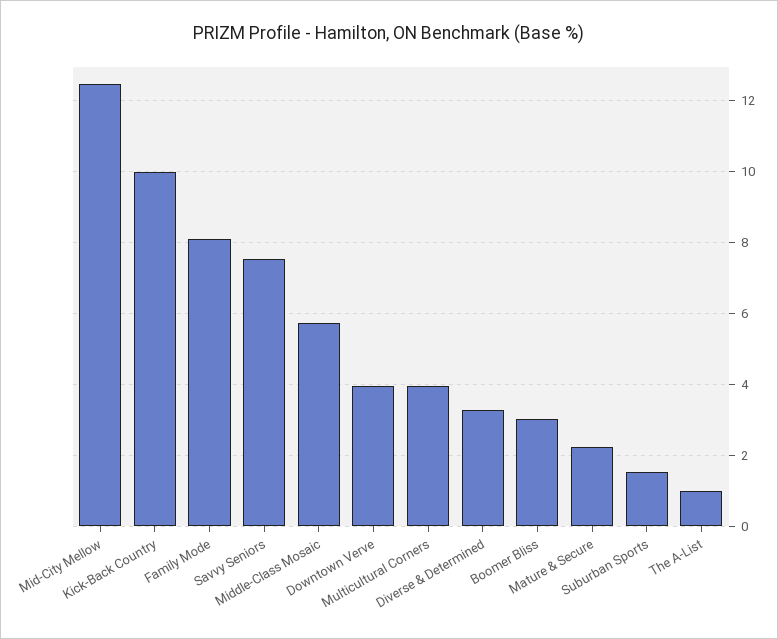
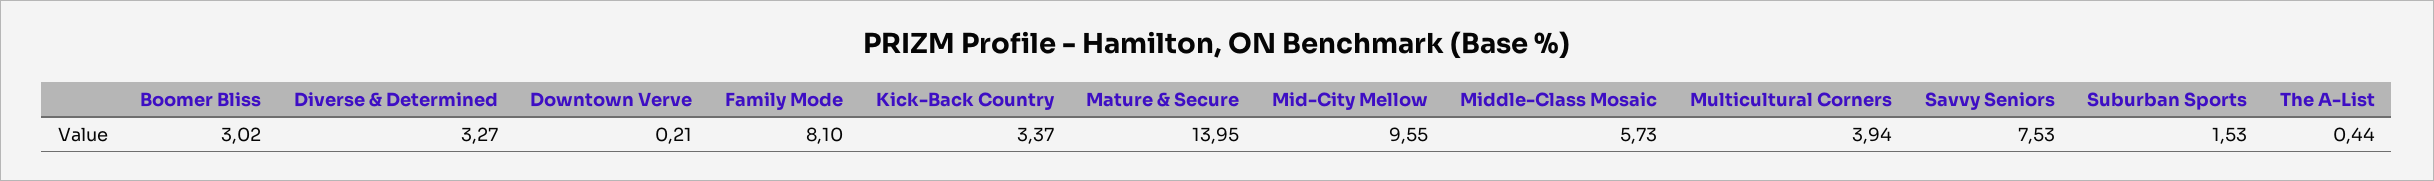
Mid-City Mellow: 12.4 -> 9.55
Kick-Back Country: 10 -> 3.37
Downtown Verve: 4 -> 0.21
Mature & Secure: 2.2 -> 13.95
The A-List: 1 -> 0.44

